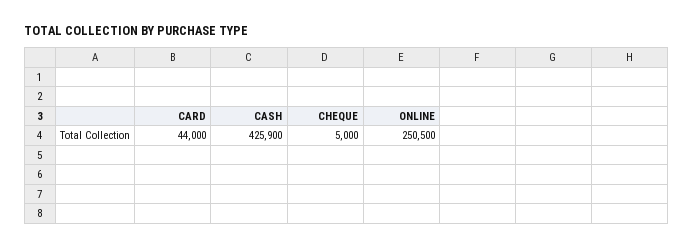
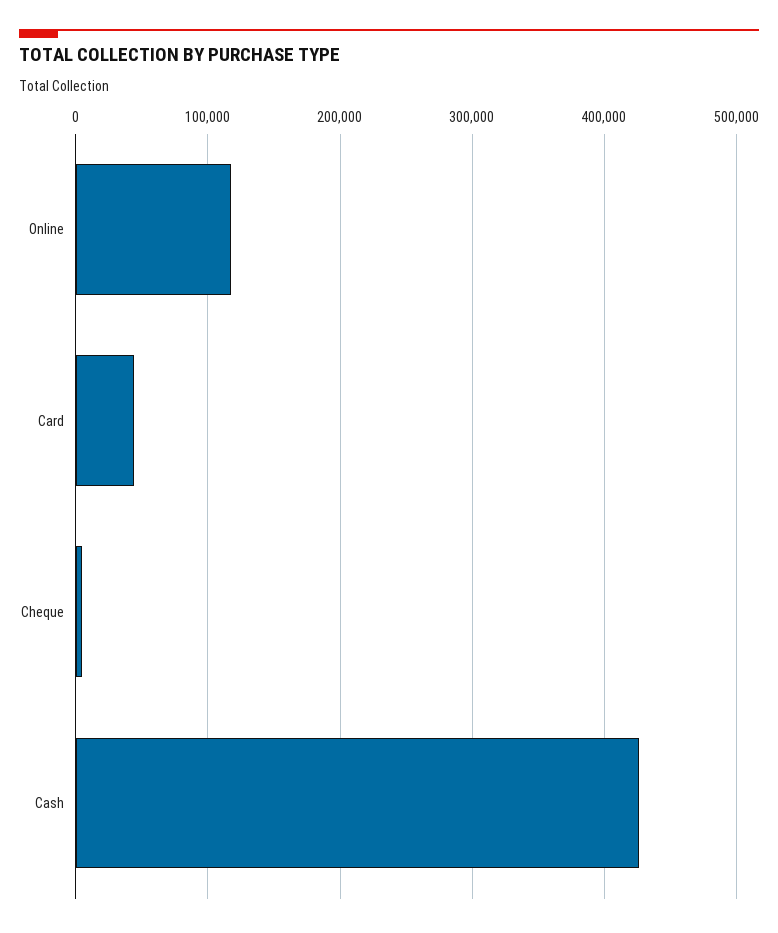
ONLINE: 250500 -> 120000

